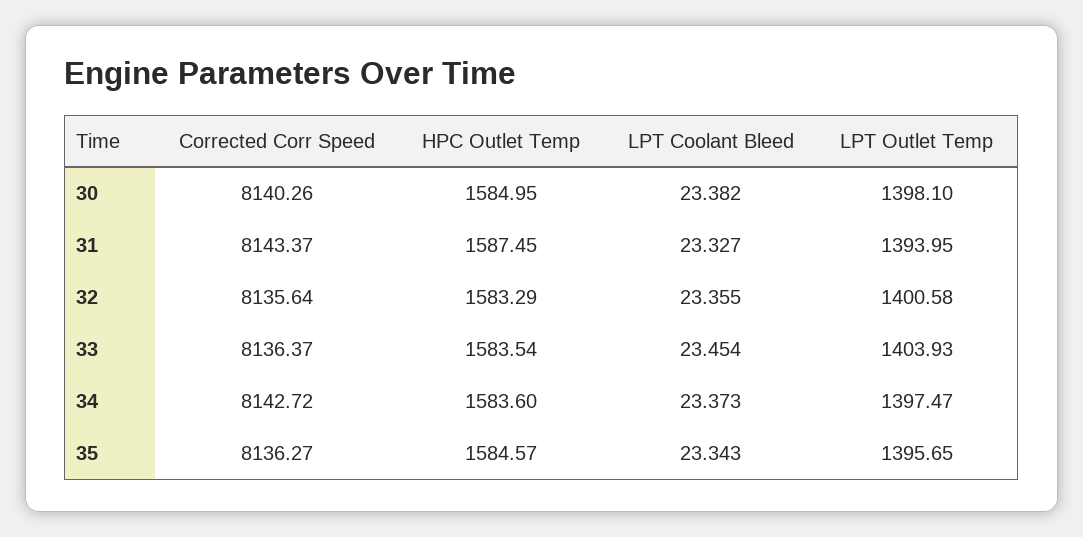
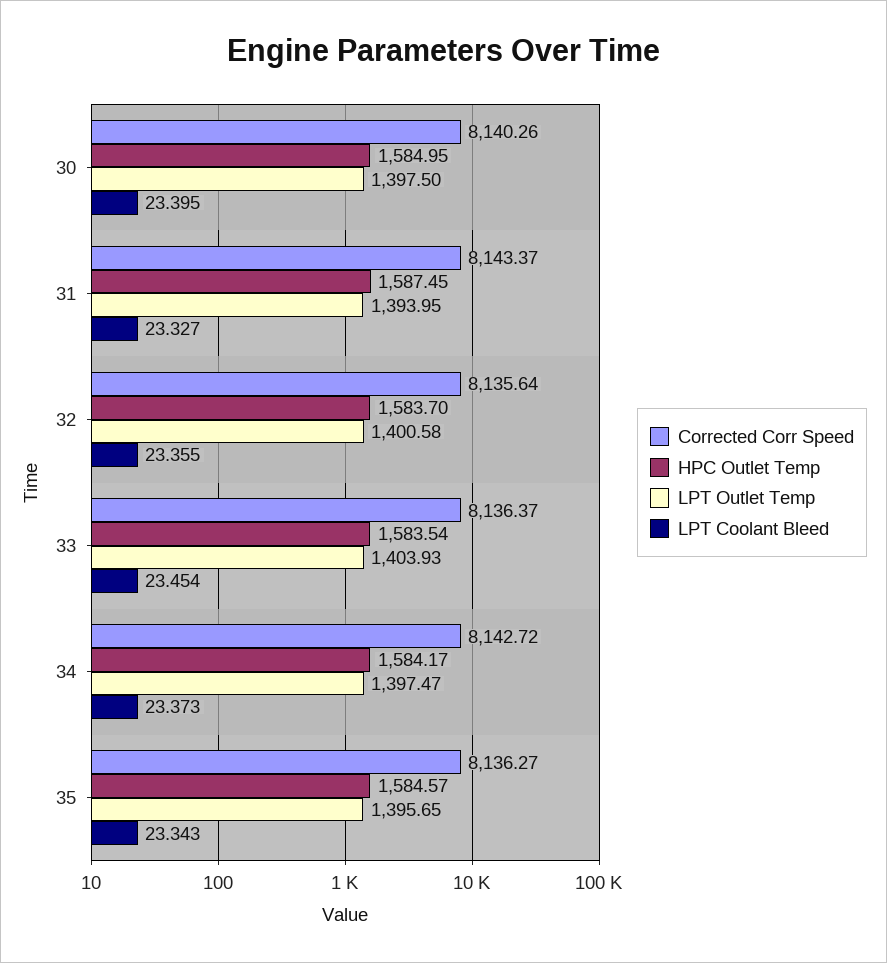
LPT Coolant Bleed, 30: 23.382 -> 23.395
LPT Outlet Temp, 30: 1398.1 -> 1397.5
HPC Outlet Temp, 32: 1583.29 -> 1583.7
HPC Outlet Temp, 34: 1583.6 -> 1584.17

